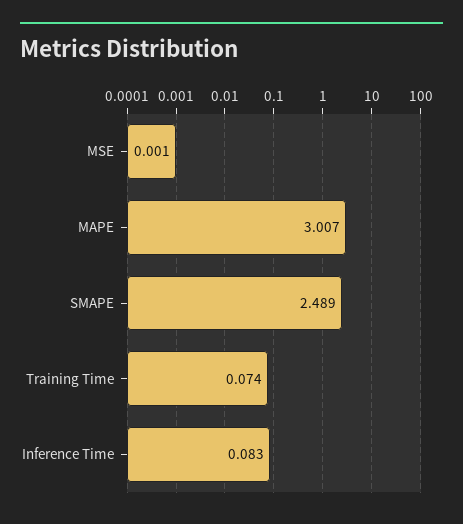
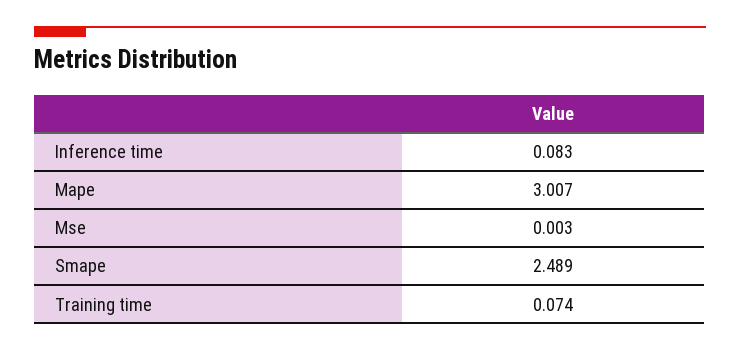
MSE: 0.001 -> 0.003

